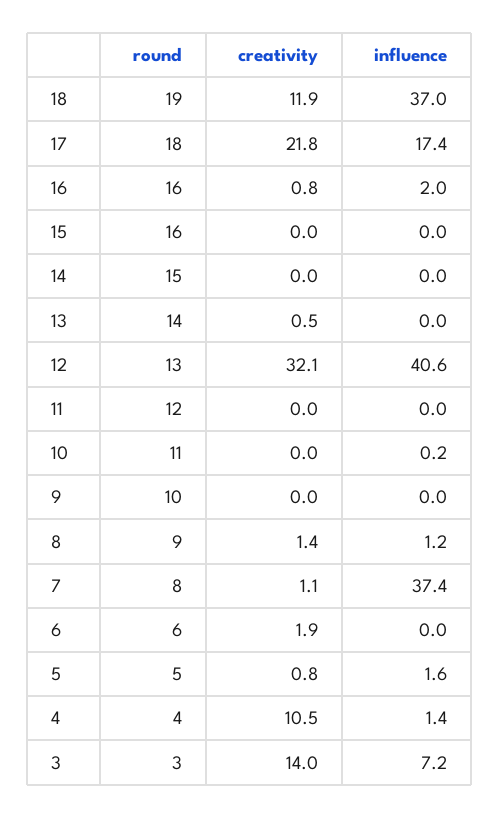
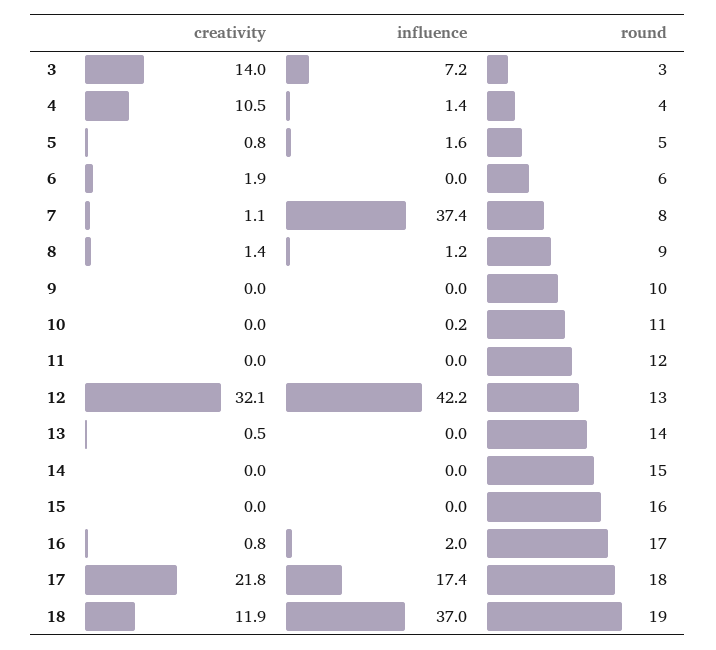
round, 16: 16 -> 17
influence, 12: 40.6 -> 42.2

